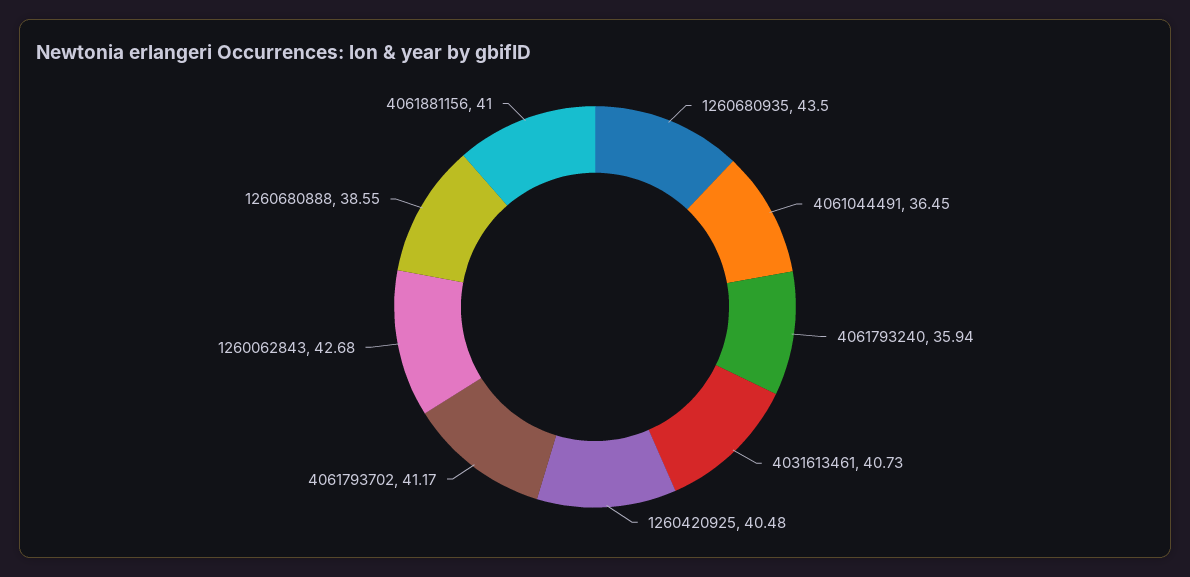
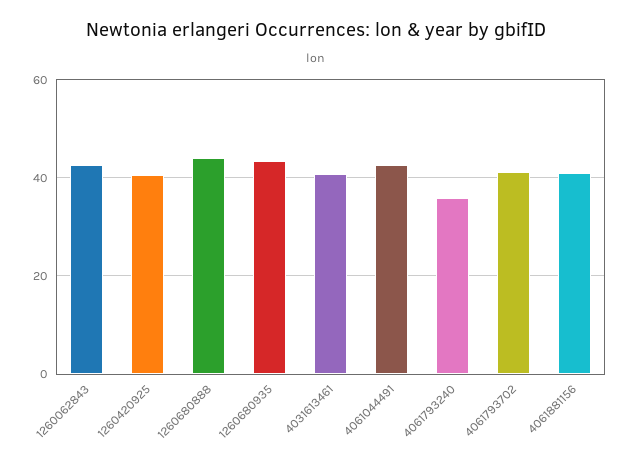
4061044491: 36.45 -> 42
1260680888: 38.55 -> 44

